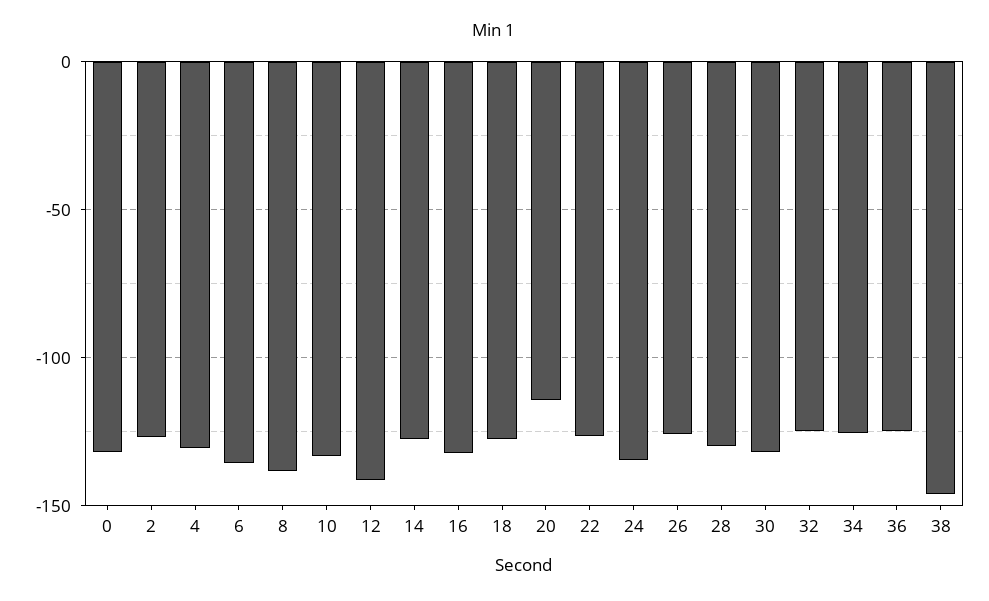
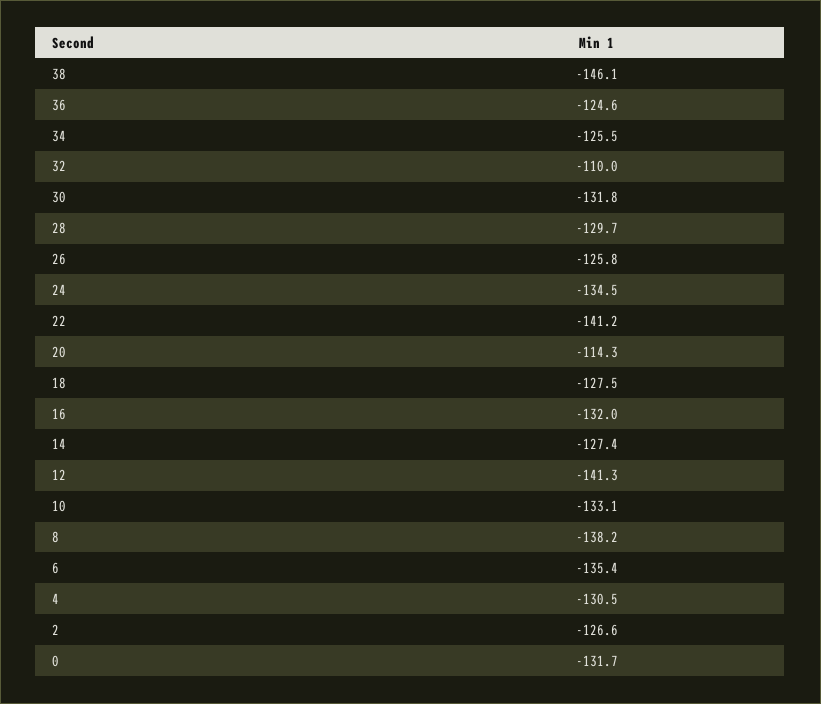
22: -125 -> -141.2
32: -125 -> -110

